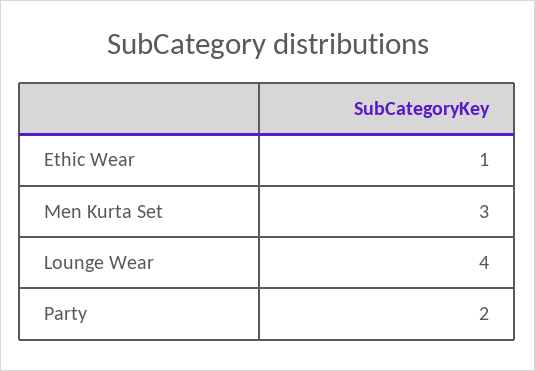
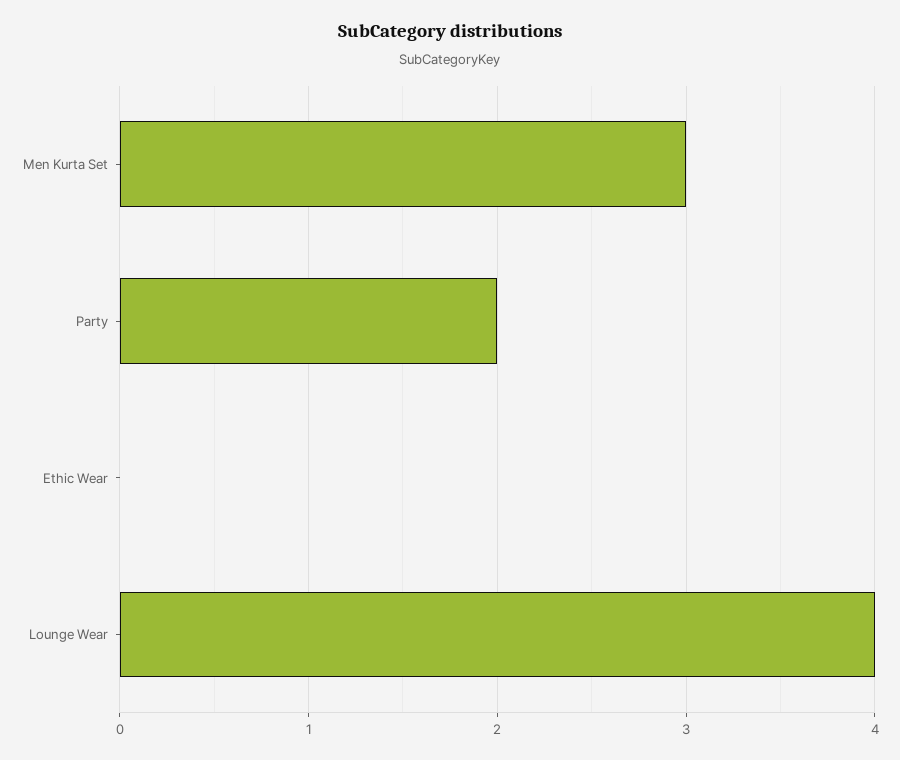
Ethic Wear: 1 -> 0

